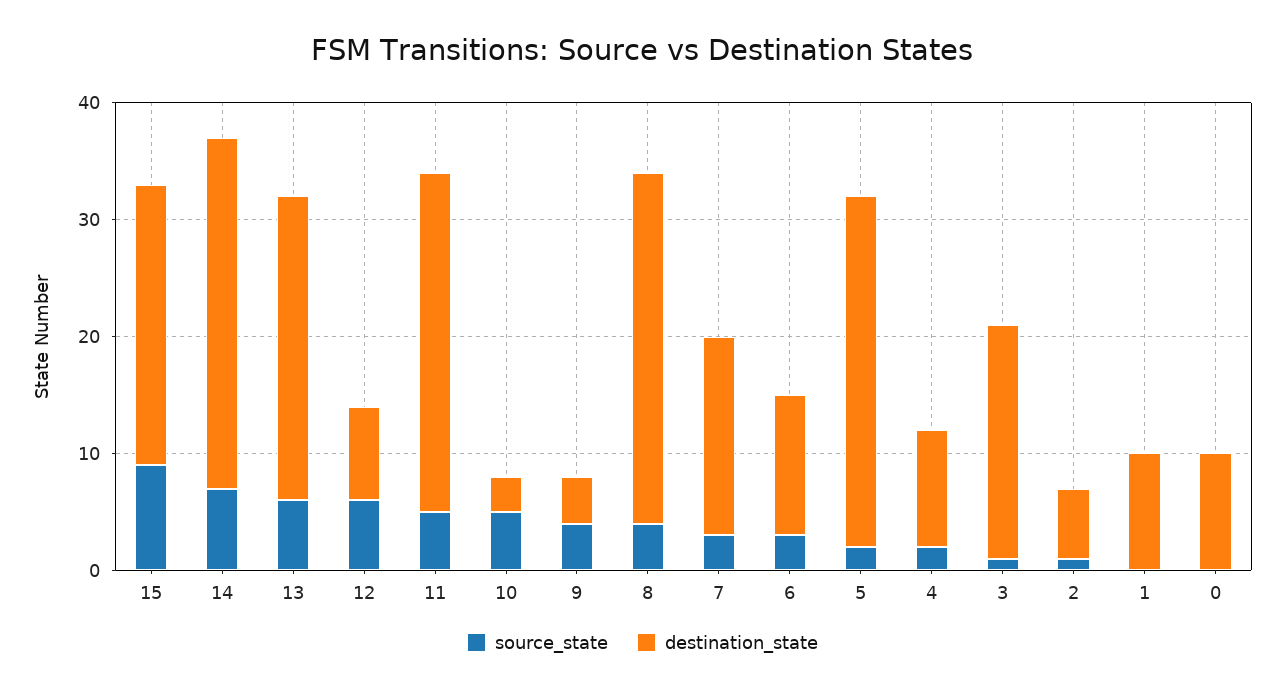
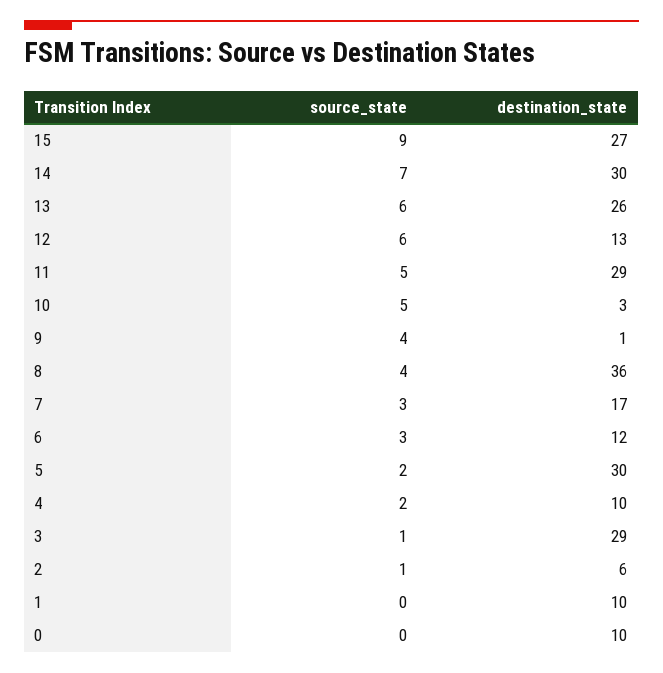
destination_state, 15: 24 -> 27
destination_state, 12: 8 -> 13
destination_state, 9: 4 -> 1
destination_state, 8: 30 -> 36
destination_state, 3: 20 -> 29

